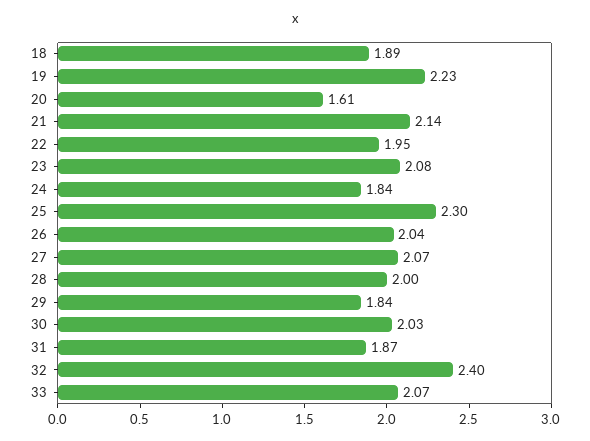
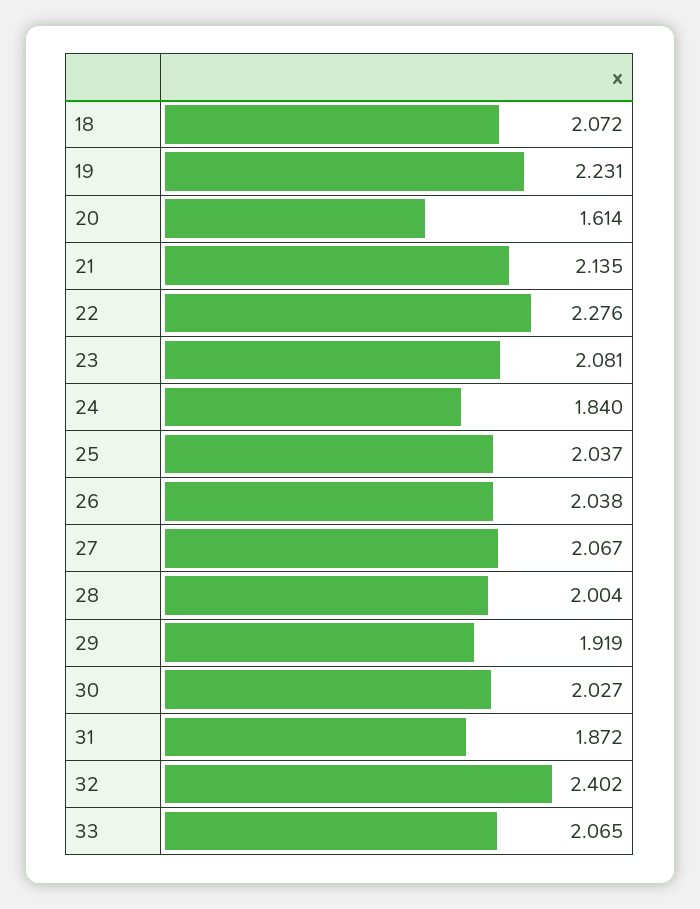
18: 1.89 -> 2.072
22: 1.95 -> 2.276
25: 2.3 -> 2.037
29: 1.84 -> 1.919

